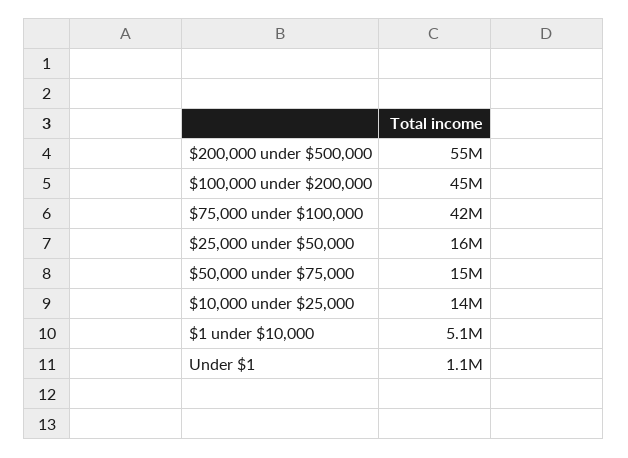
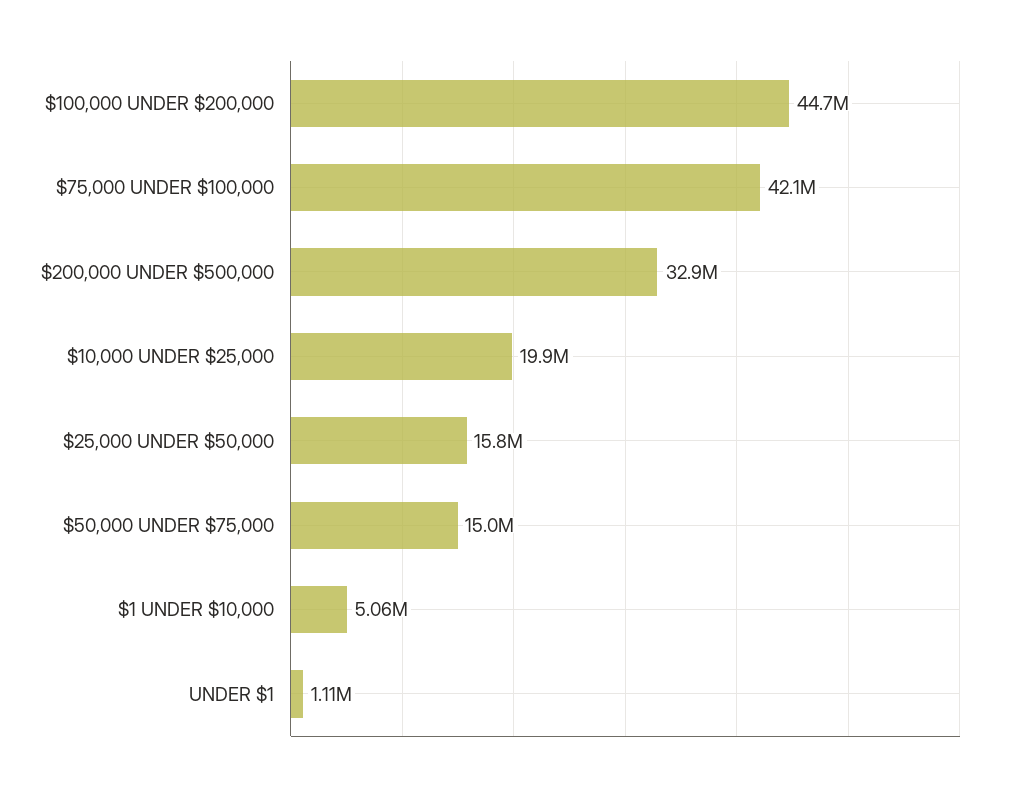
$200,000 under $500,000: 55000000 -> 32900000
$10,000 under $25,000: 14000000 -> 19900000

